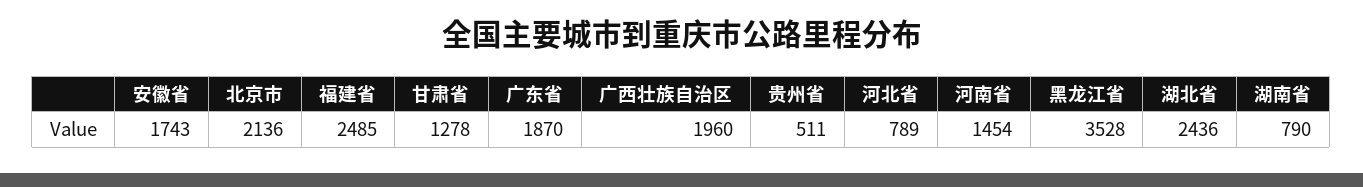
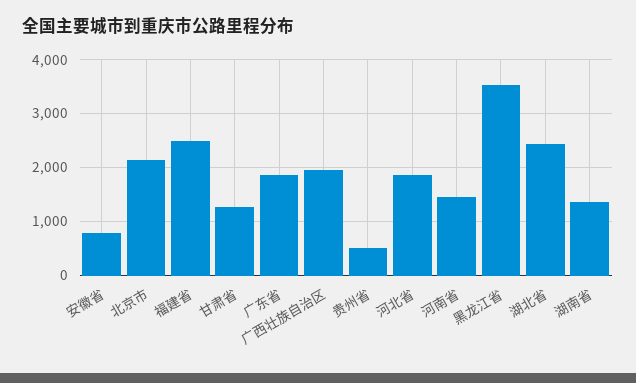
安徽省: 1743 -> 800
河北省: 789 -> 1800
湖南省: 790 -> 1400

